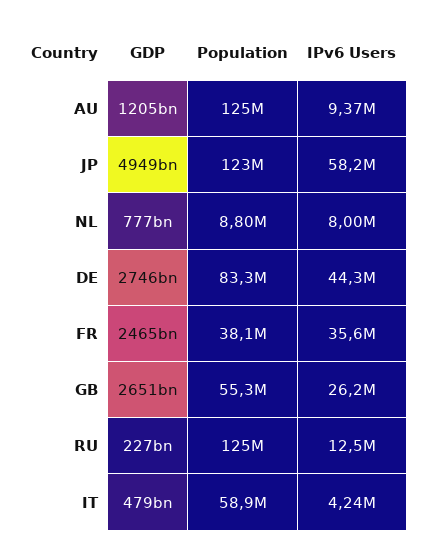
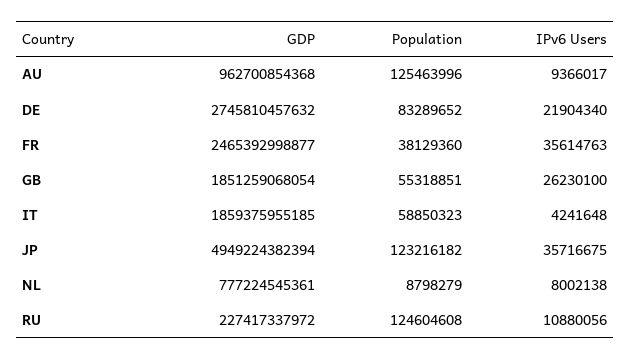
GDP, AU: 1205000000000 -> 962700854368
IPv6 Users, JP: 58200000 -> 35716675
IPv6 Users, DE: 44300000 -> 21904340
GDP, GB: 2651000000000 -> 1851259068054
IPv6 Users, RU: 12500000 -> 10880056
GDP, IT: 479000000000 -> 1859375955185

